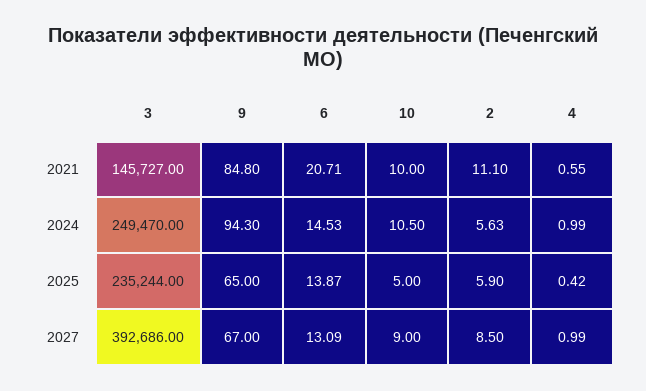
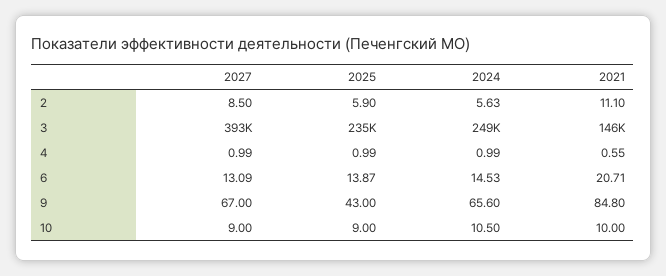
9, 2024: 94.3 -> 65.6
9, 2025: 65 -> 43
10, 2025: 5 -> 9
4, 2025: 0.42 -> 0.99

